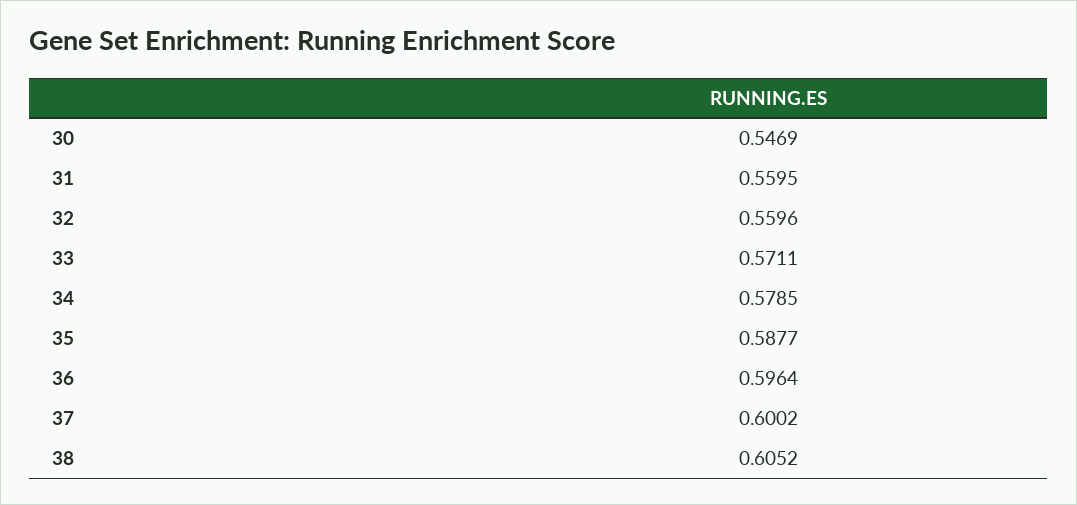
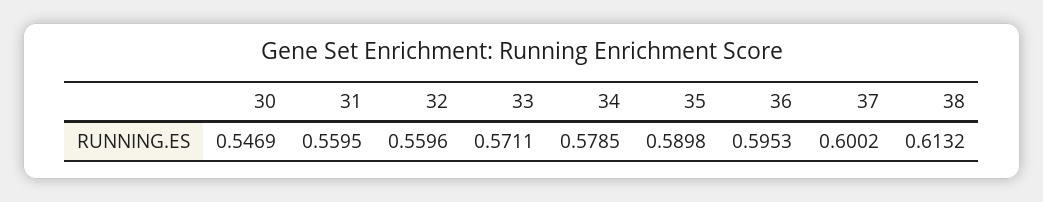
35: 0.5877 -> 0.5898
36: 0.5964 -> 0.5953
38: 0.6052 -> 0.6132

